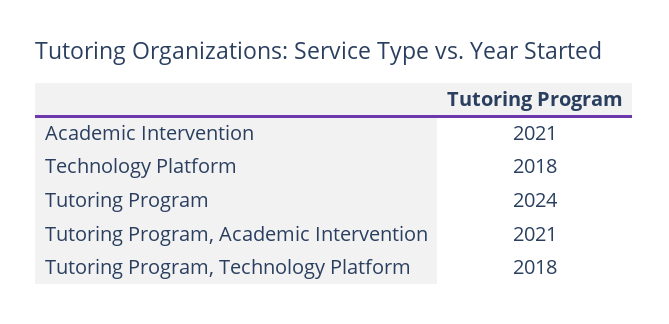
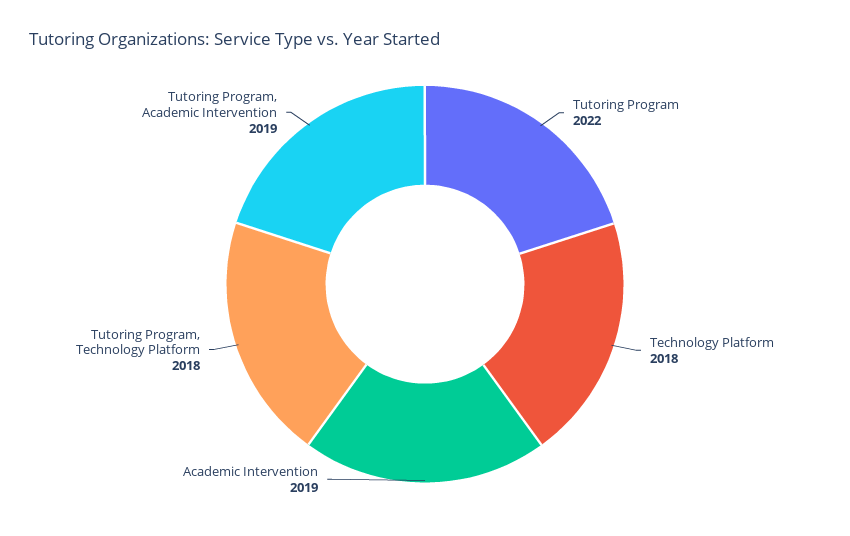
Academic Intervention: 2021 -> 2019
Tutoring Program: 2024 -> 2022
Tutoring Program, Academic Intervention: 2021 -> 2019

